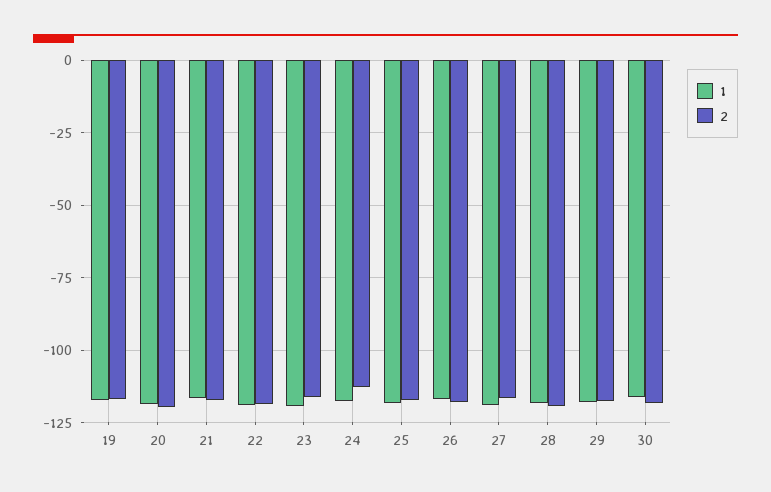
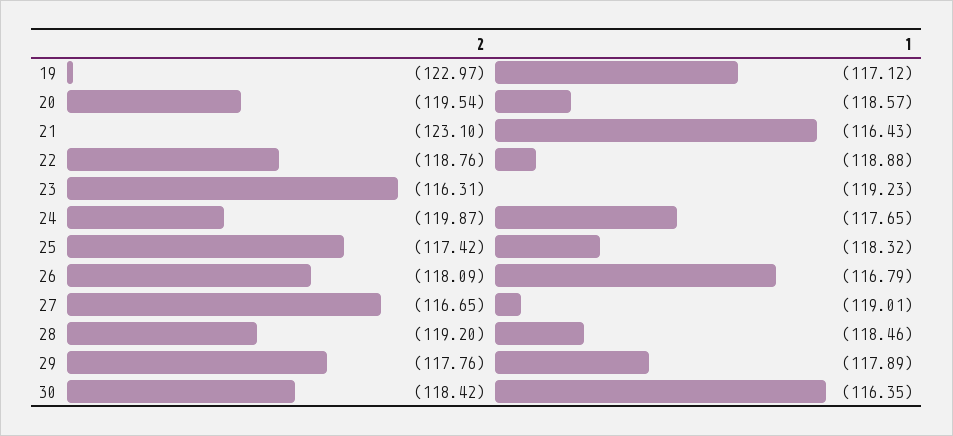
2, 19: -117.5 -> -122.97
2, 21: -117.5 -> -123.1
2, 24: -112.5 -> -119.87

